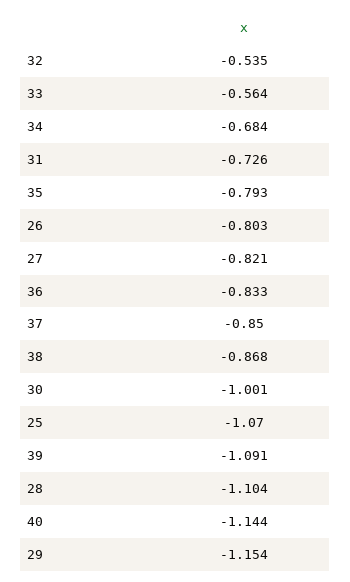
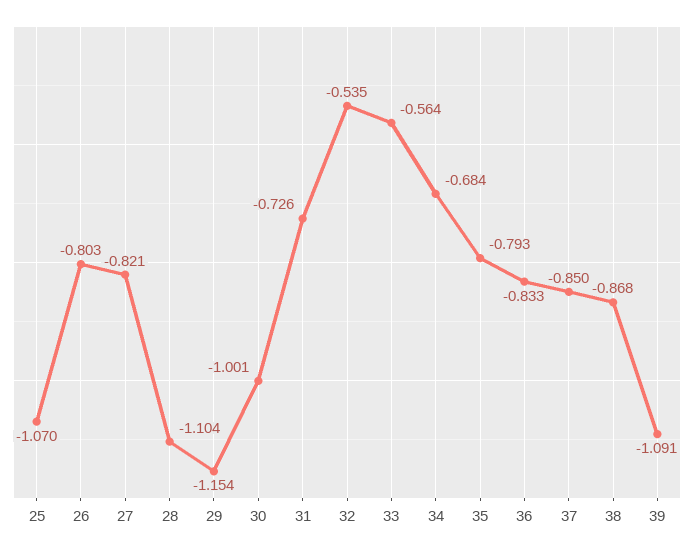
40: -1.144 -> none

